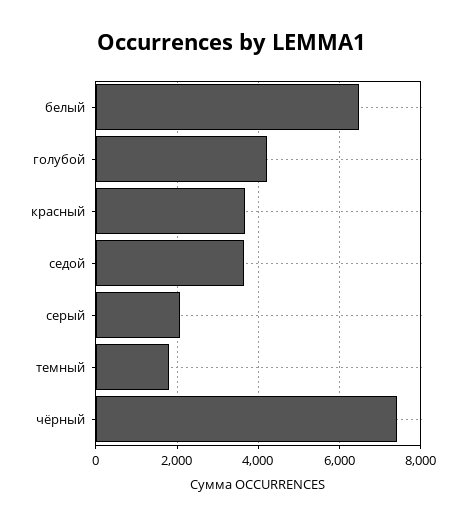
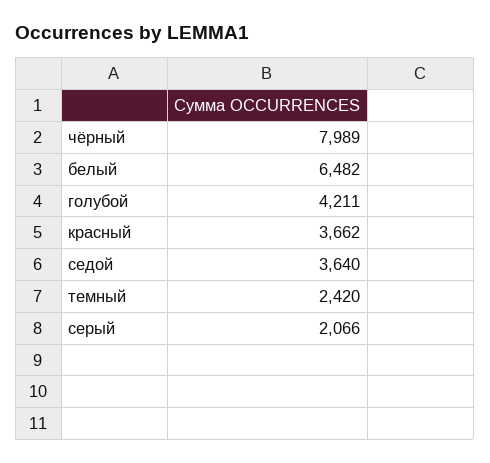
темный: 1800 -> 2420
чёрный: 7400 -> 7989

